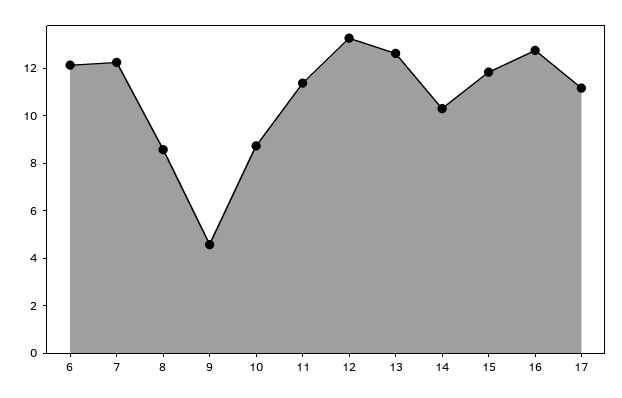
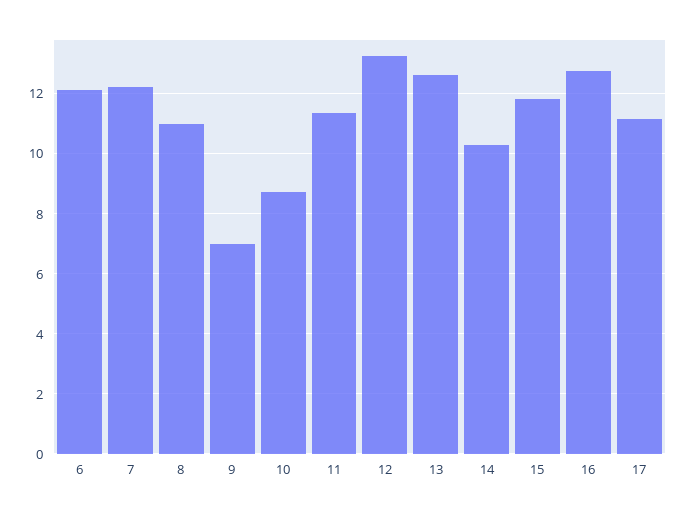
8: 8.5 -> 11
9: 4.5 -> 7

